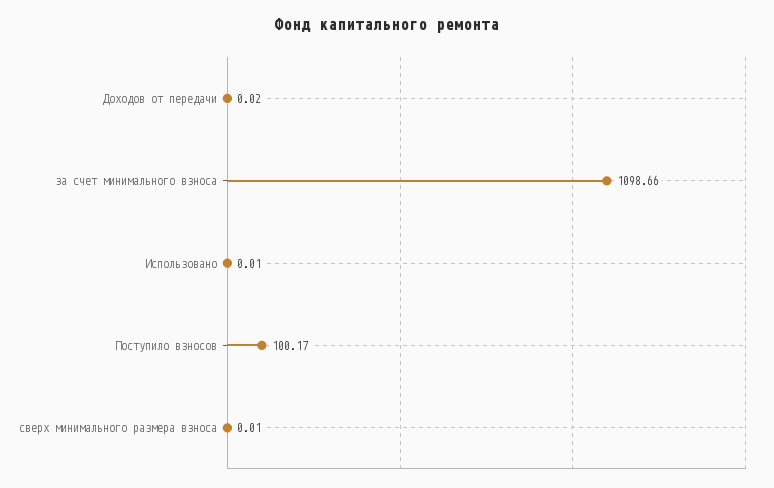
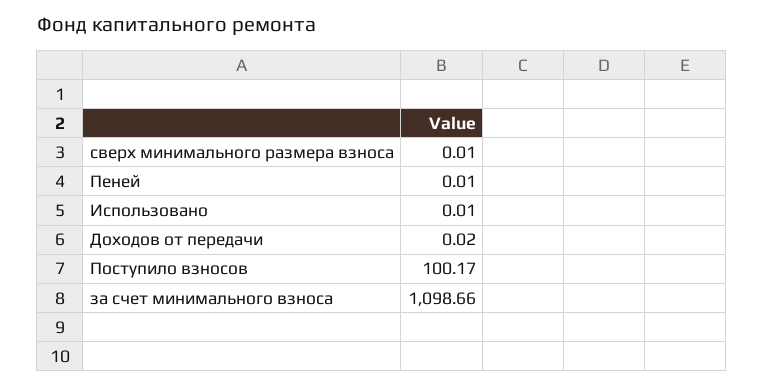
Пеней: none -> 0.01

